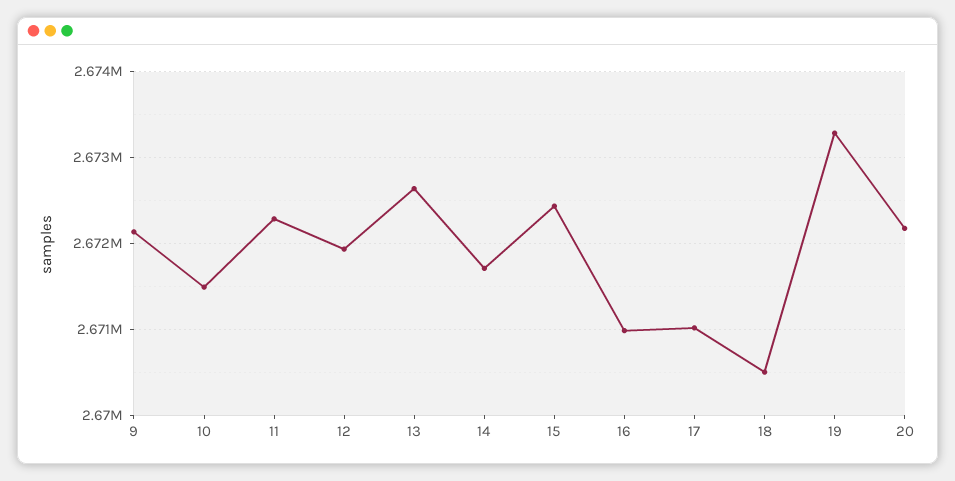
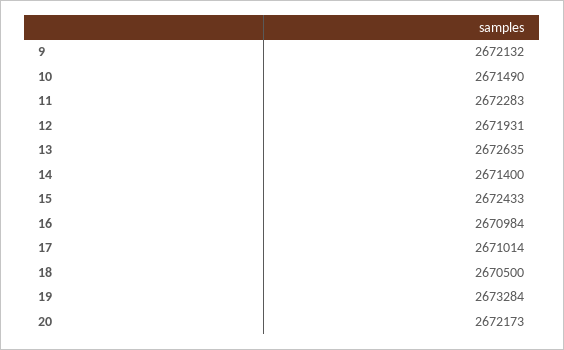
14: 2671700 -> 2671400

